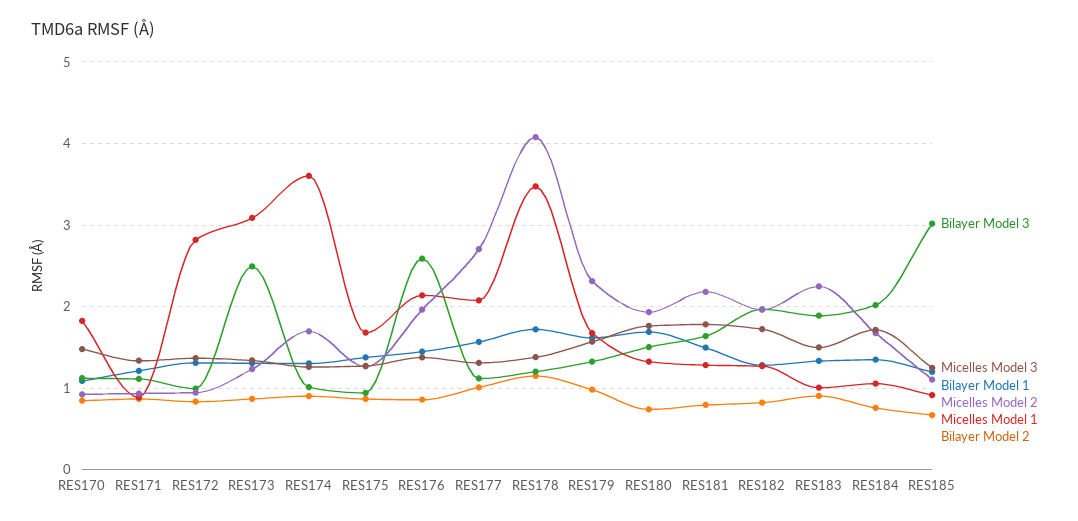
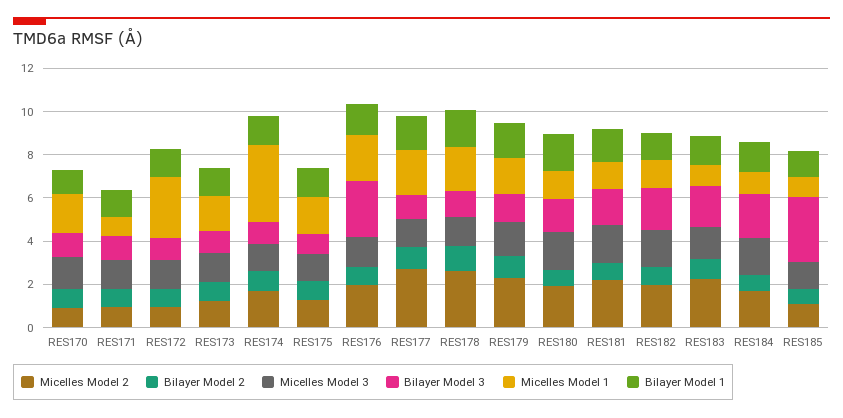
Bilayer Model 3, RES173: 2.5 -> 1
Micelles Model 1, RES173: 3.1 -> 1.5
Micelles Model 2, RES178: 4.1 -> 2.5
Micelles Model 1, RES178: 3.5 -> 2

